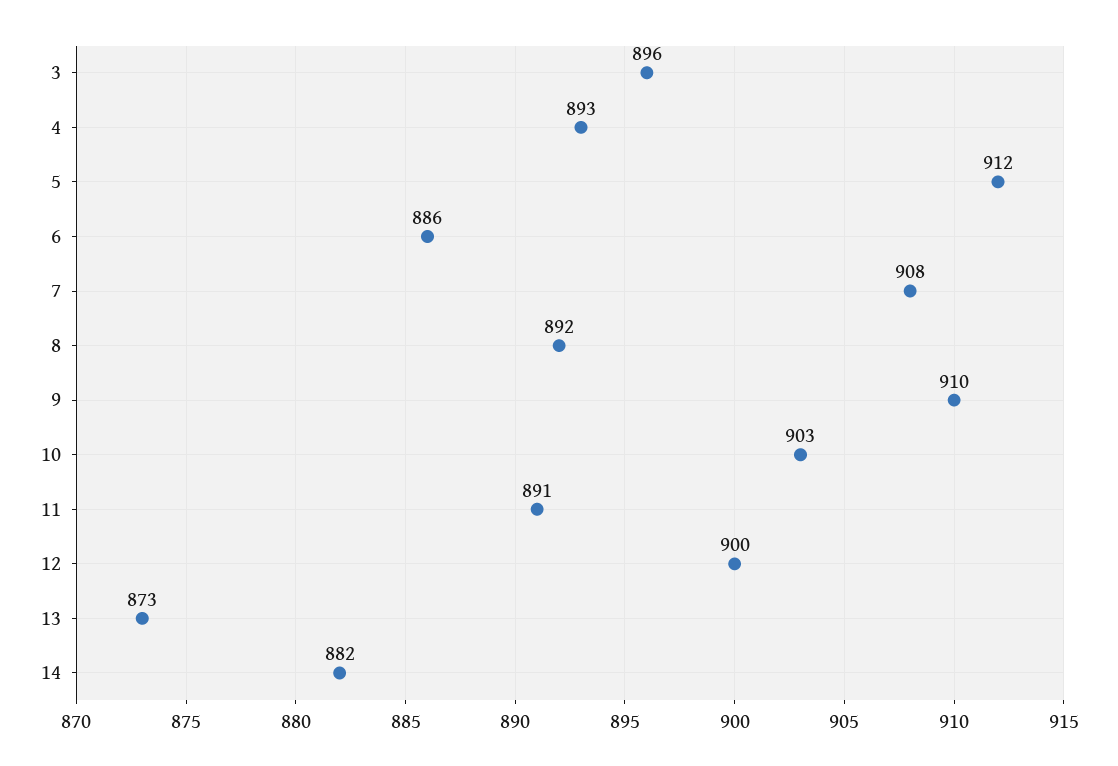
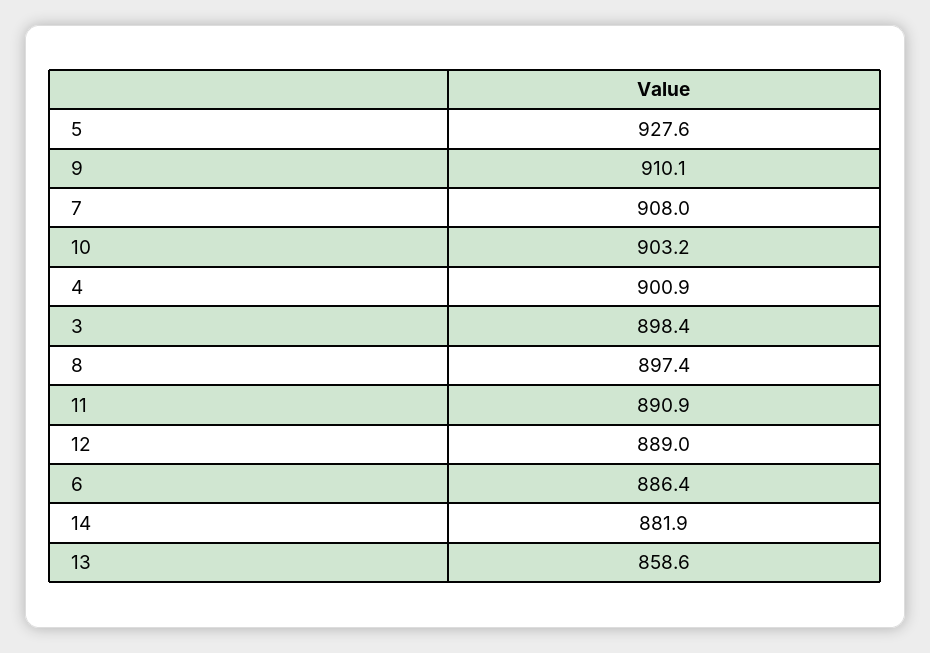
3: 896 -> 898.4
4: 893 -> 900.9
5: 912 -> 927.6
8: 892 -> 897.4
12: 900 -> 889
13: 873 -> 858.6

